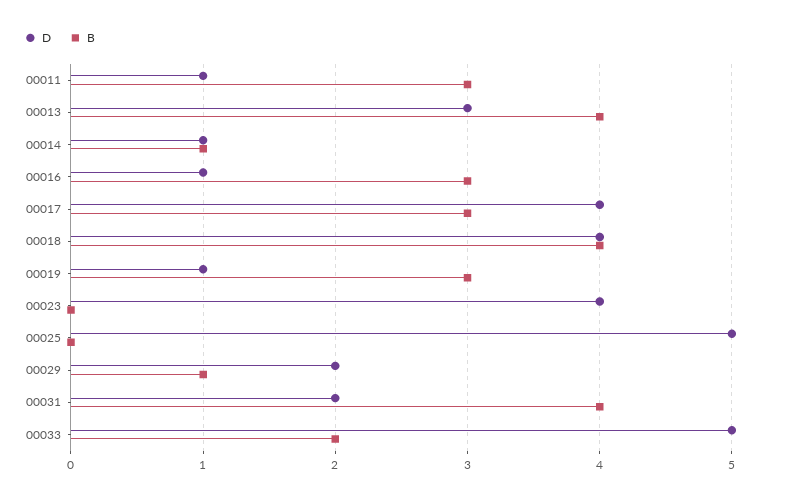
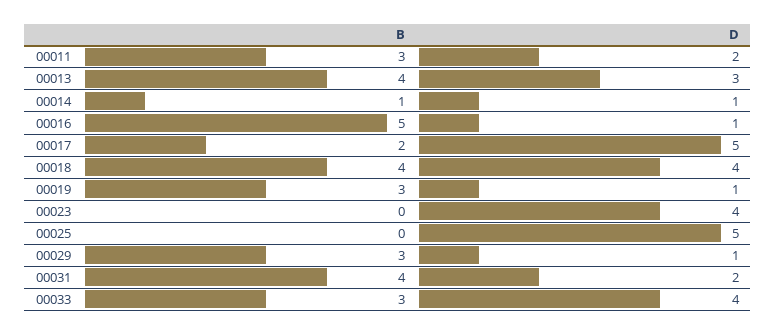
D, 00011: 1 -> 2
B, 00016: 3 -> 5
D, 00017: 4 -> 5
B, 00017: 3 -> 2
D, 00029: 2 -> 1
B, 00029: 1 -> 3
D, 00033: 5 -> 4
B, 00033: 2 -> 3

